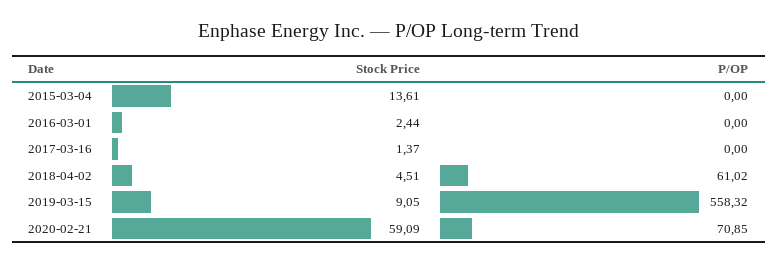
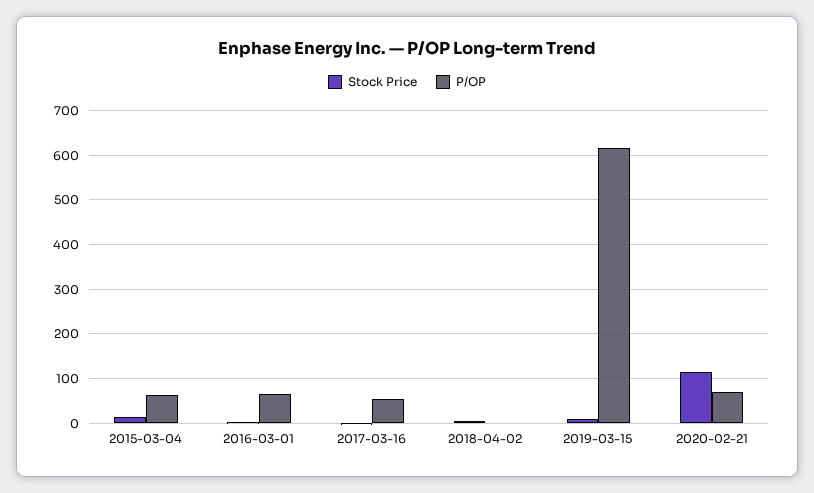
P/OP, 2015-03-04: 0 -> 60
P/OP, 2016-03-01: 0 -> 60
P/OP, 2017-03-16: 0 -> 60
P/OP, 2018-04-02: 61.02 -> 0
P/OP, 2019-03-15: 558.32 -> 620
Stock Price, 2020-02-21: 59.09 -> 120

